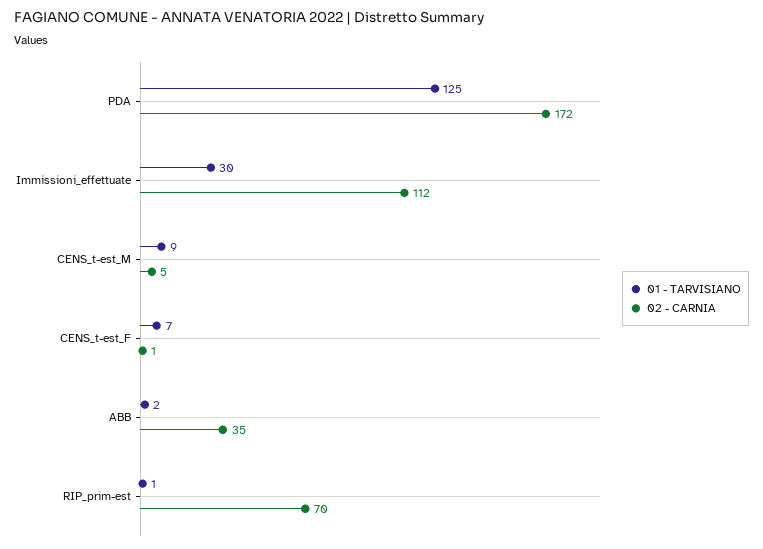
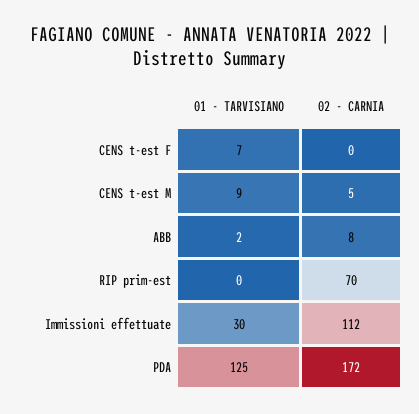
02 - CARNIA, CENS_t-est_F: 1 -> 0
02 - CARNIA, ABB: 35 -> 8
01 - TARVISIANO, RIP_prim-est: 1 -> 0

